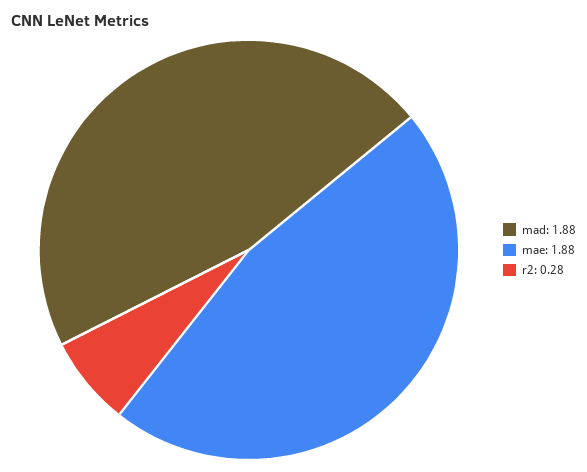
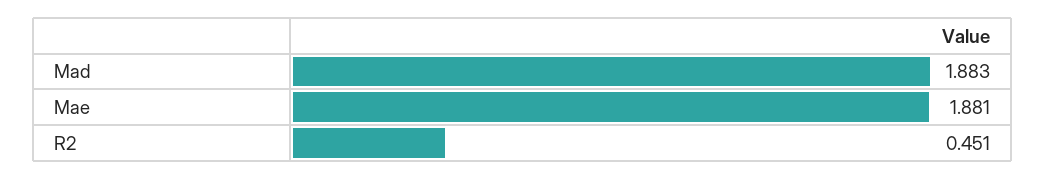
r2: 0.28 -> 0.451

